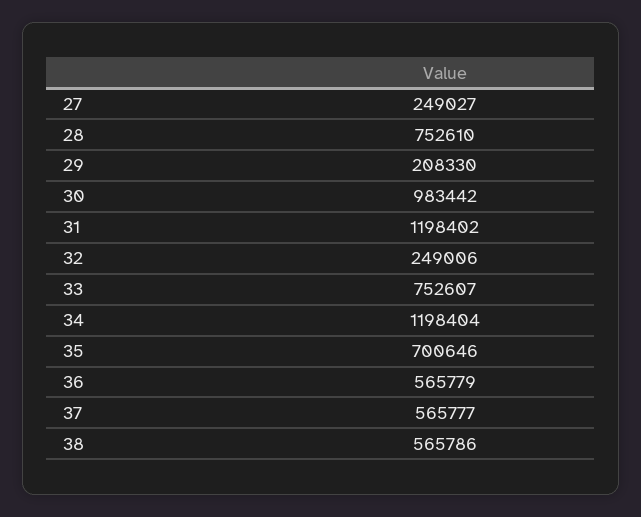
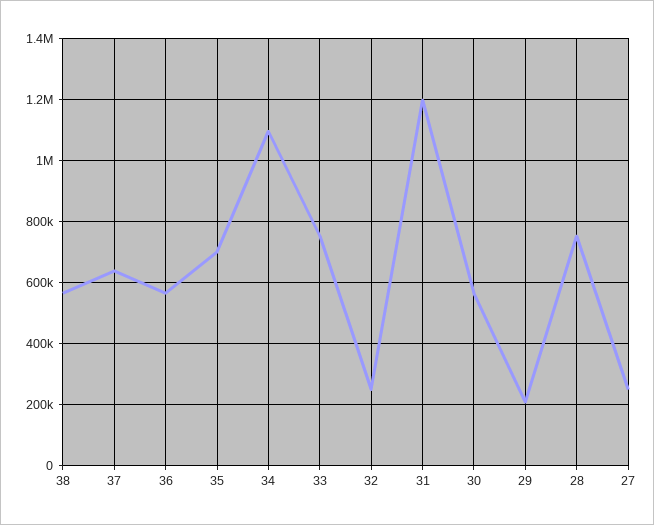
30: 983442 -> 560000
34: 1198404 -> 1100000
37: 565777 -> 640000

